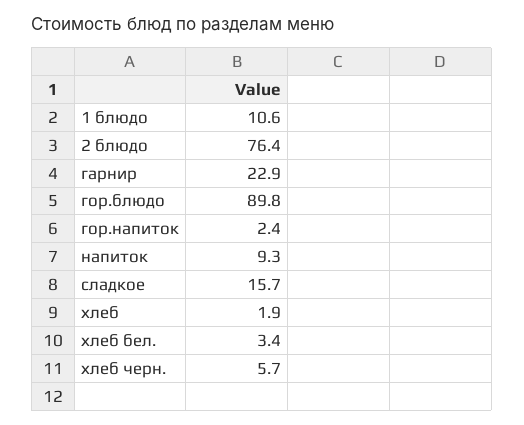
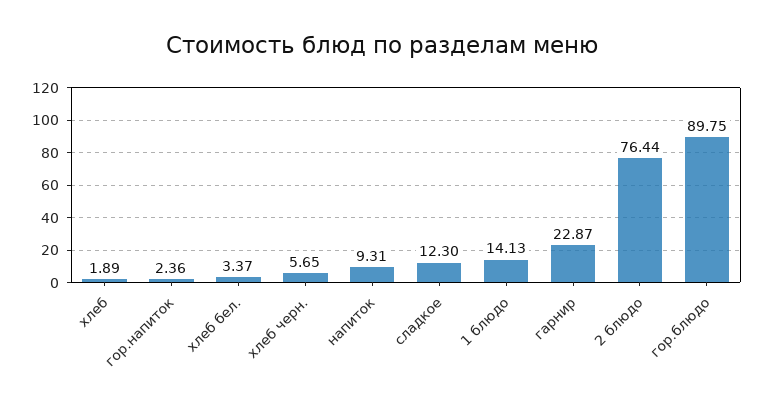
1 блюдо: 10.6 -> 14.13
сладкое: 15.7 -> 12.3

